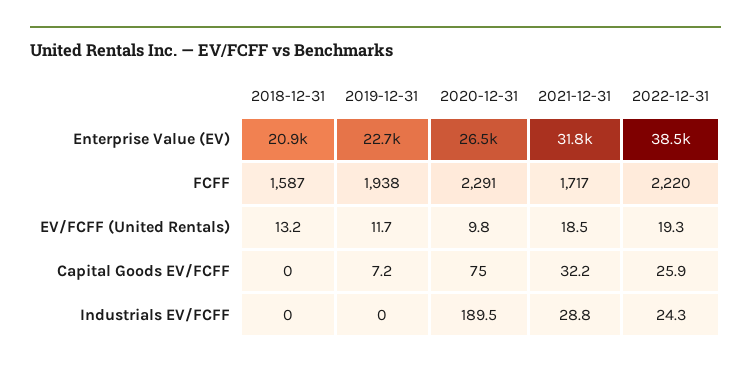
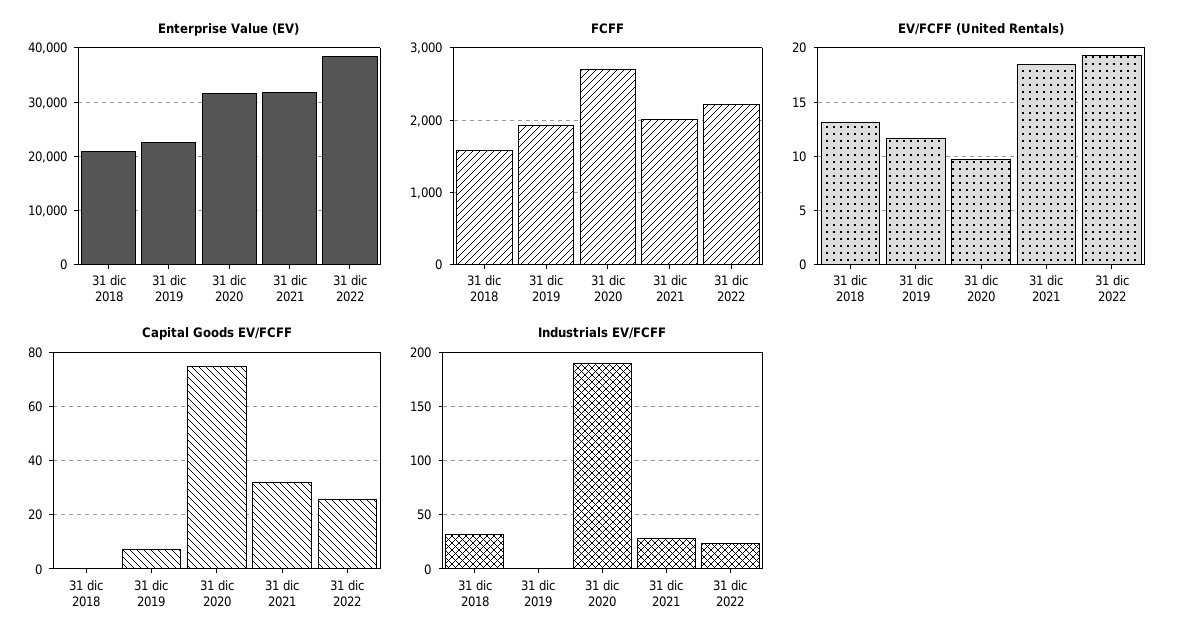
Enterprise Value (EV), 2020-12-31: 26500 -> 32000
FCFF, 2020-12-31: 2291 -> 2700
FCFF, 2021-12-31: 1717 -> 2000
Industrials EV/FCFF, 2018-12-31: 0 -> 30

